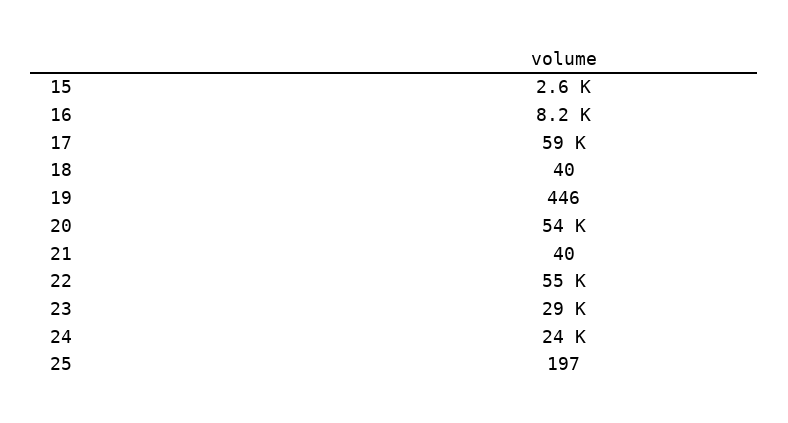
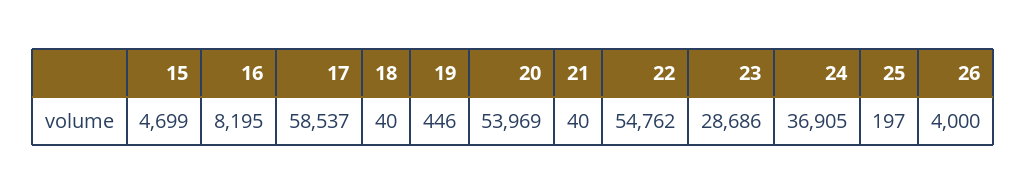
15: 2600 -> 4699
24: 24000 -> 36905
26: none -> 4000

